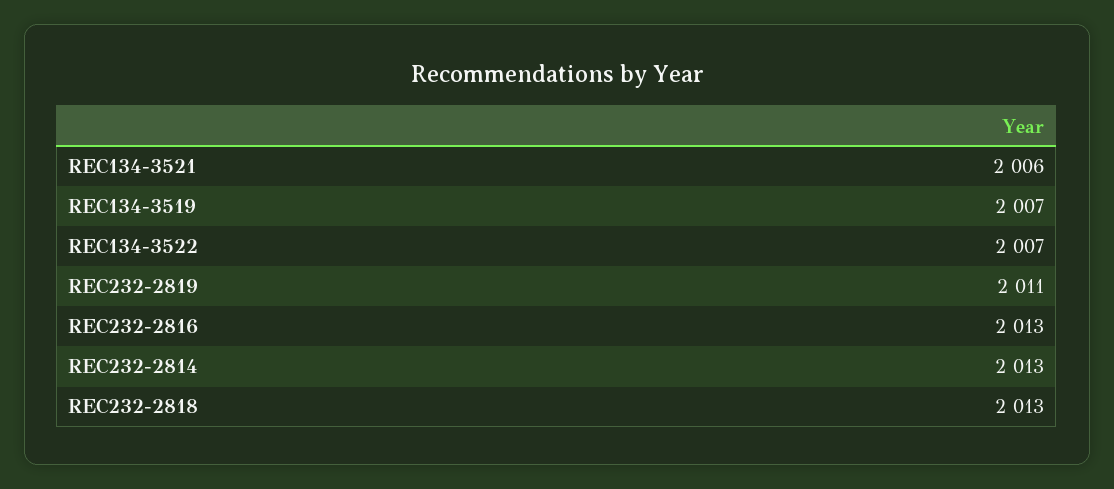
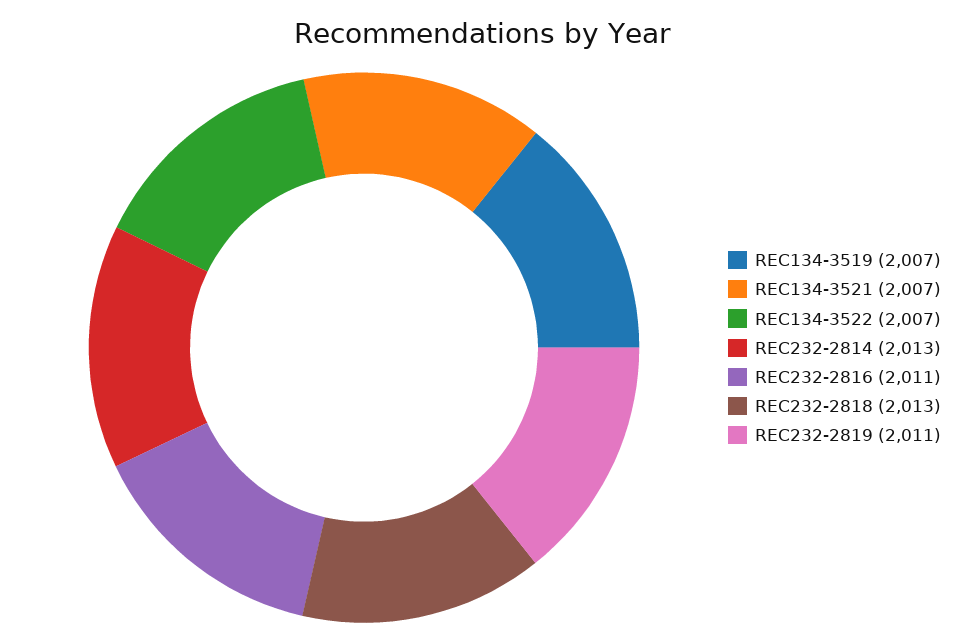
REC134-3521: 2006 -> 2007
REC232-2816: 2013 -> 2011

